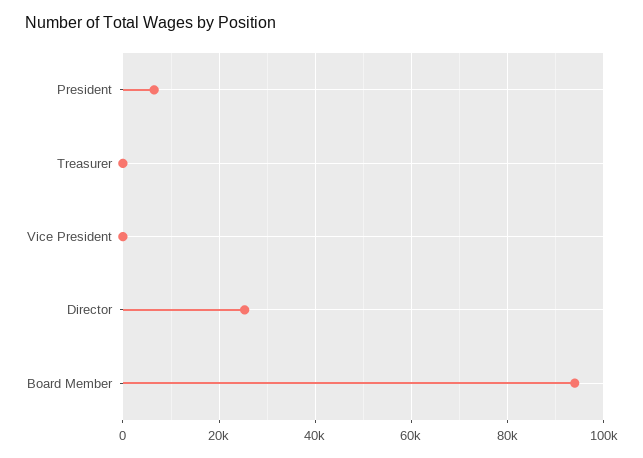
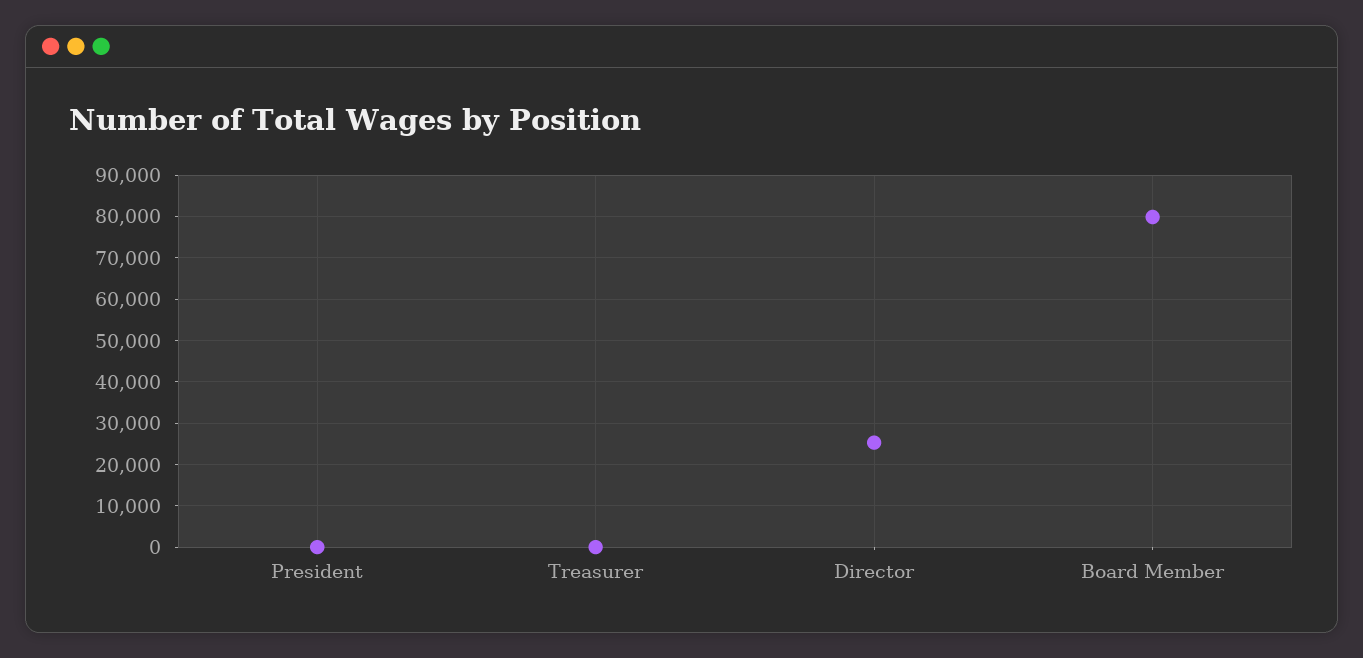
President: 6000 -> 0
Vice President: 0 -> none
Board Member: 94000 -> 80000

